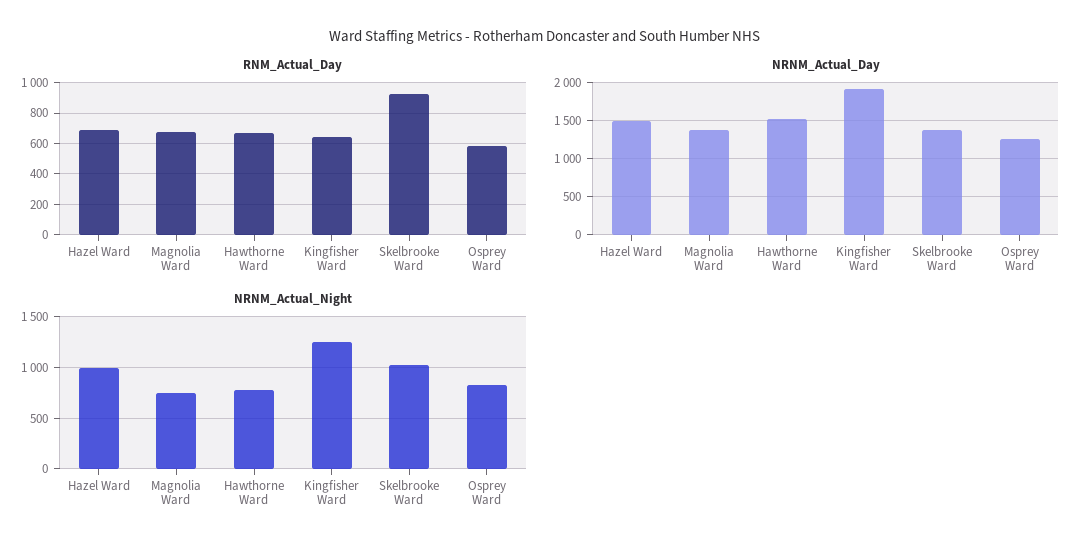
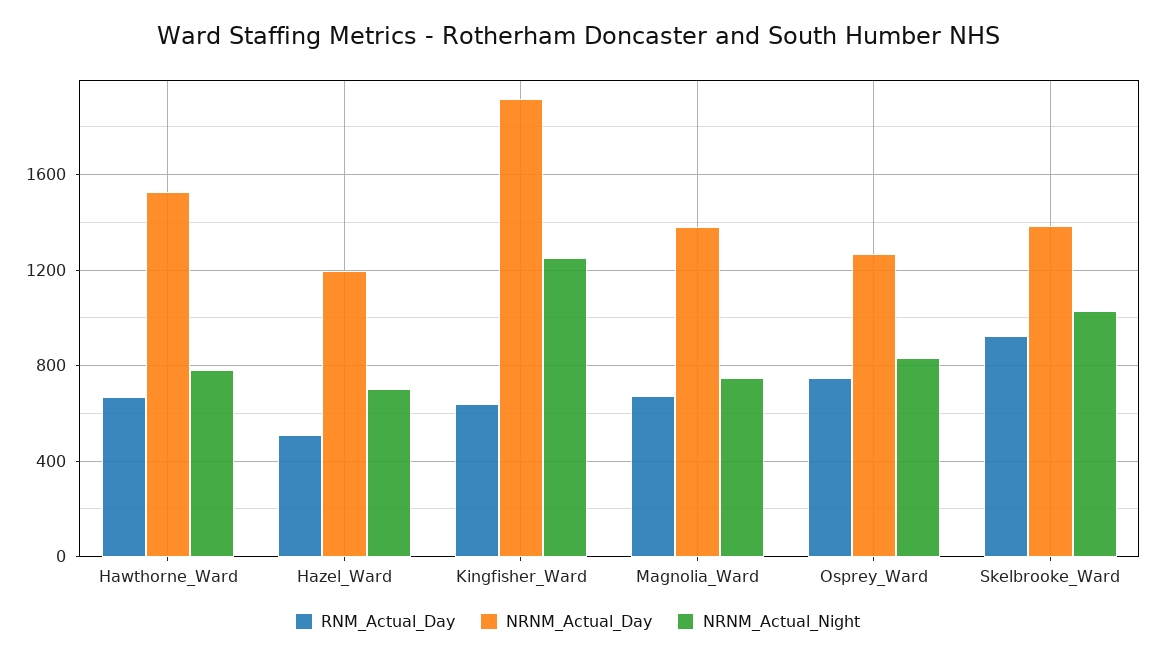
RNM_Actual_Day, Hazel Ward: 700 -> 500
RNM_Actual_Day, Osprey Ward: 600 -> 750
NRNM_Actual_Day, Hazel Ward: 1500 -> 1200
NRNM_Actual_Night, Hazel Ward: 1000 -> 700

